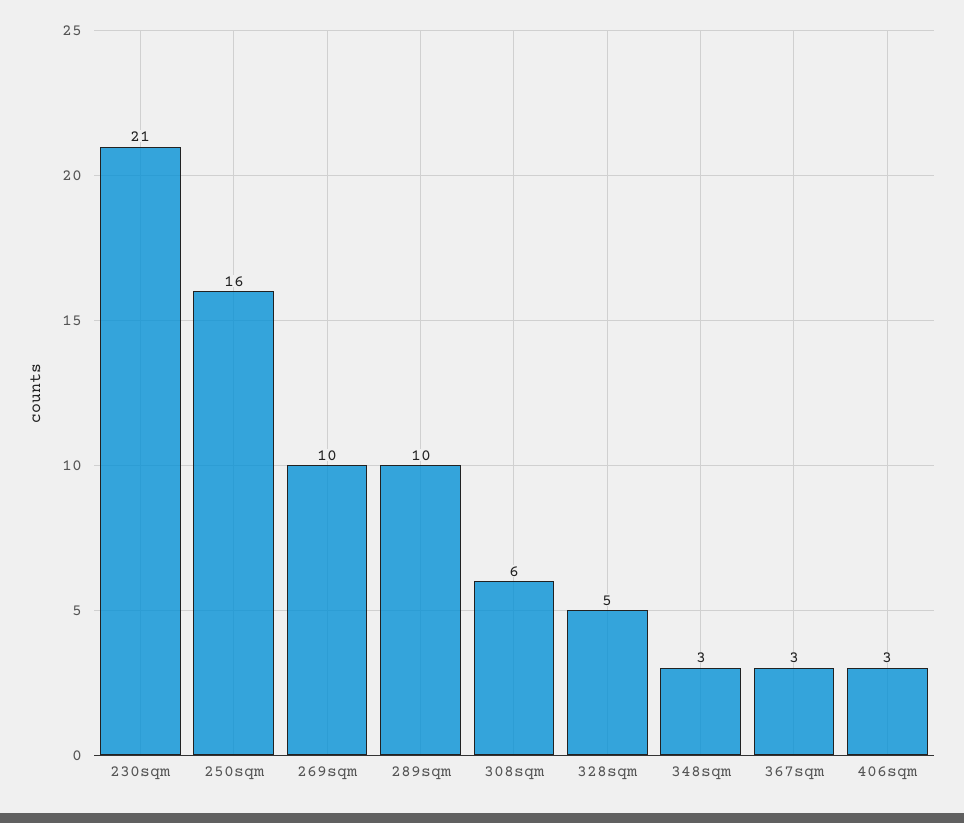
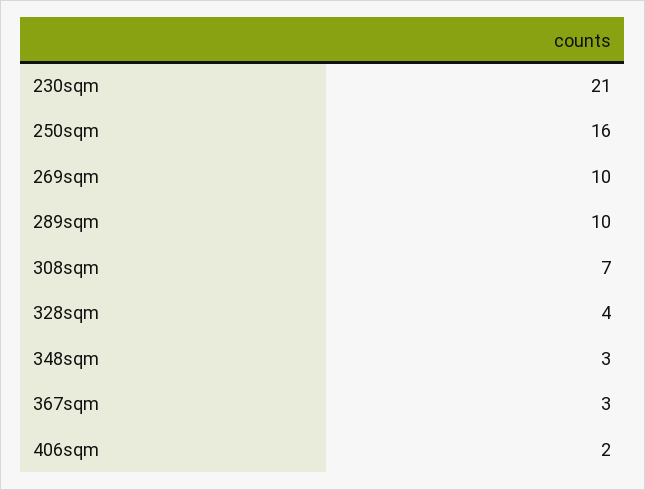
308sqm: 6 -> 7
328sqm: 5 -> 4
406sqm: 3 -> 2

